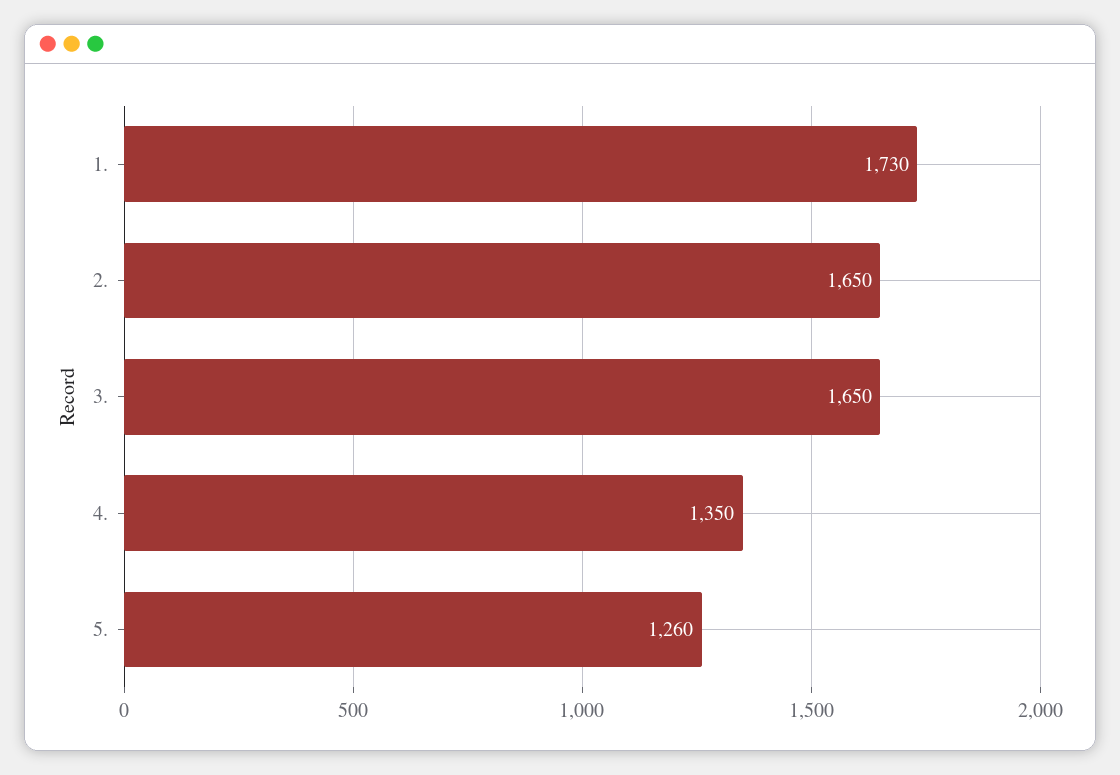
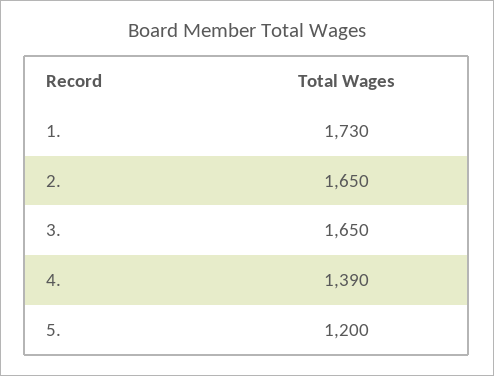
4.: 1350 -> 1390
5.: 1260 -> 1200

